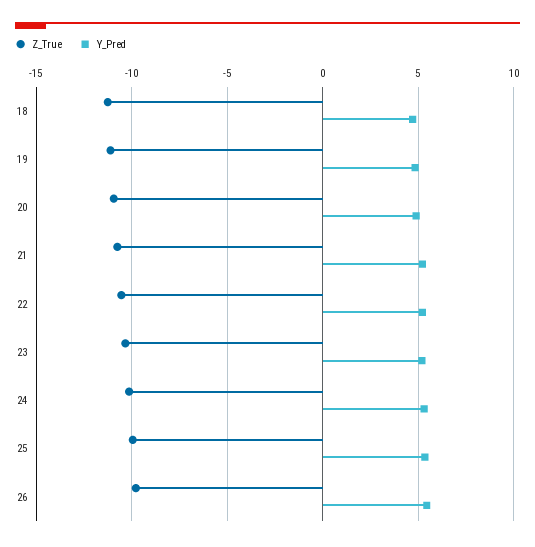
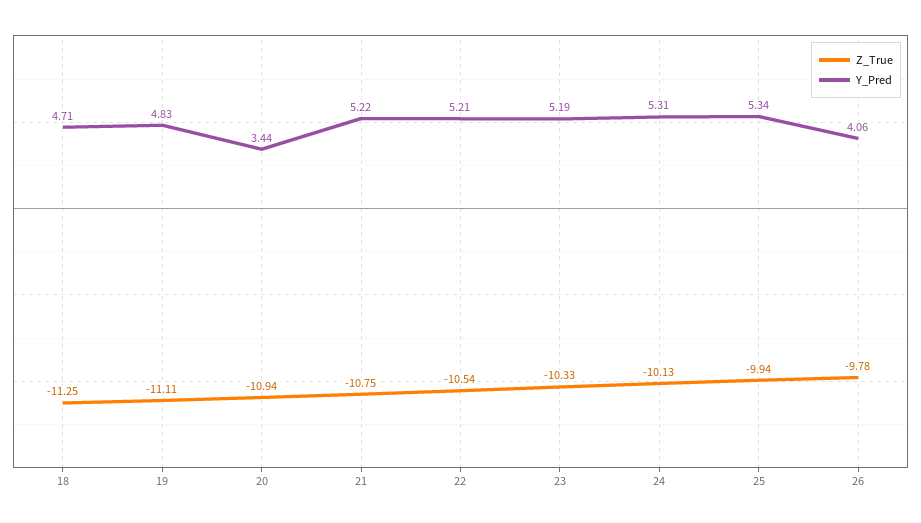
Y_Pred, 20: 5 -> 3.44
Y_Pred, 26: 5.5 -> 4.06

